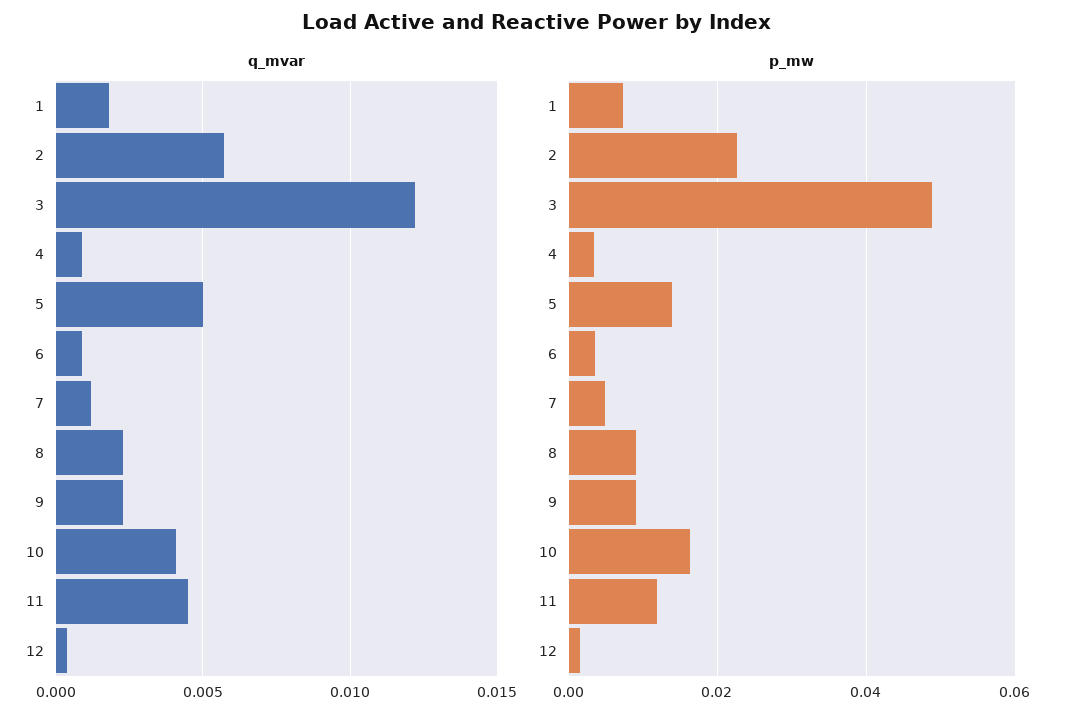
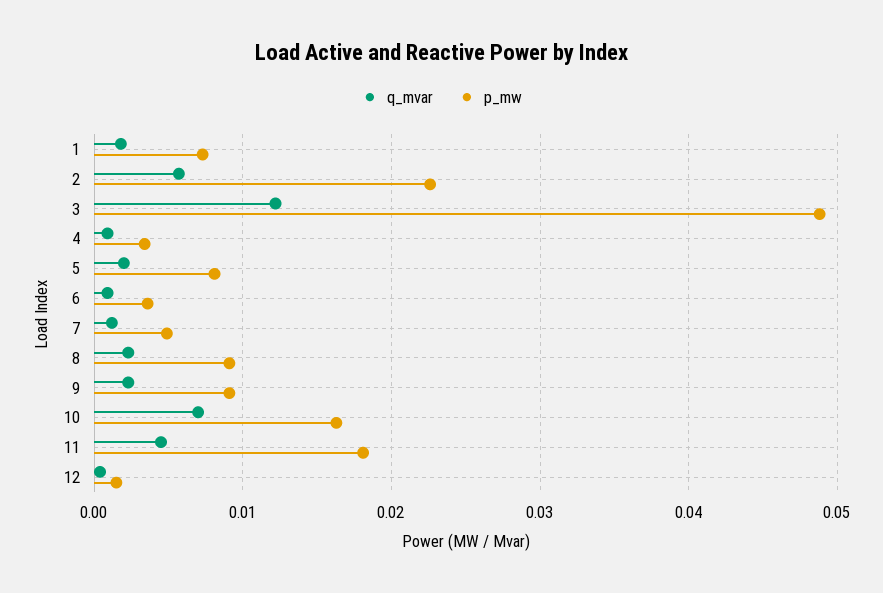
q_mvar, 5: 0.005 -> 0.002
q_mvar, 10: 0.004 -> 0.007
p_mw, 5: 0.014 -> 0.008
p_mw, 11: 0.012 -> 0.018

